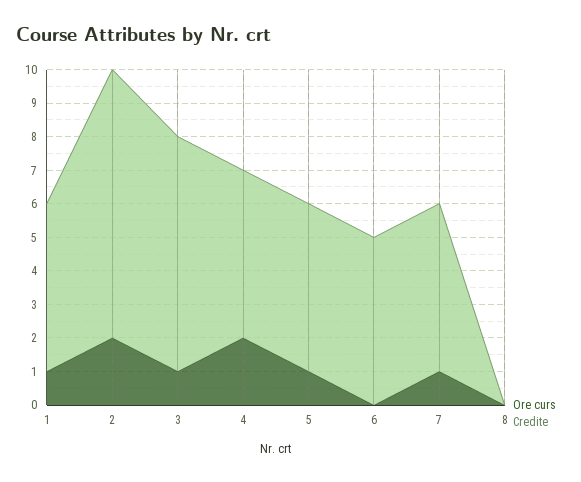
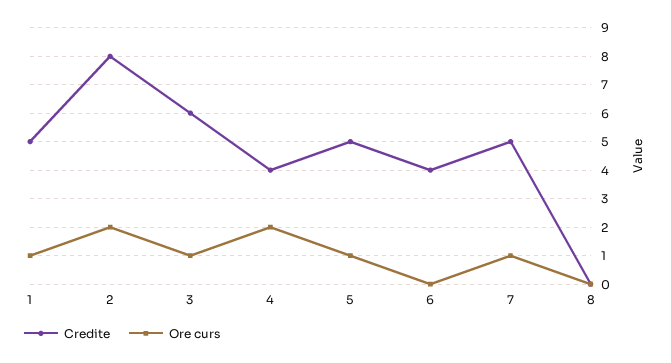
Credite, 3: 7 -> 6
Credite, 4: 5 -> 4
Credite, 6: 5 -> 4

